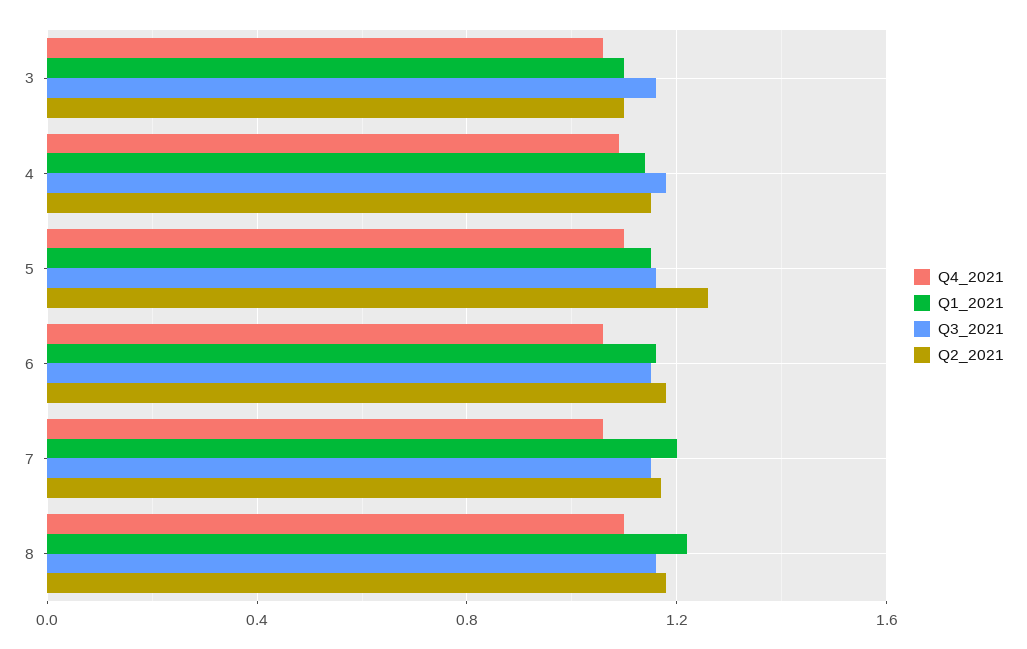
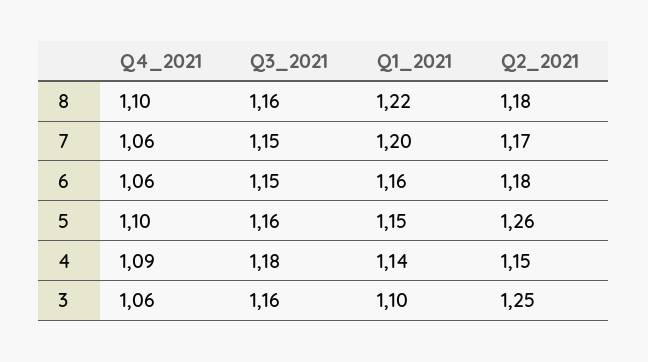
Q2_2021, 3: 1.1 -> 1.25

